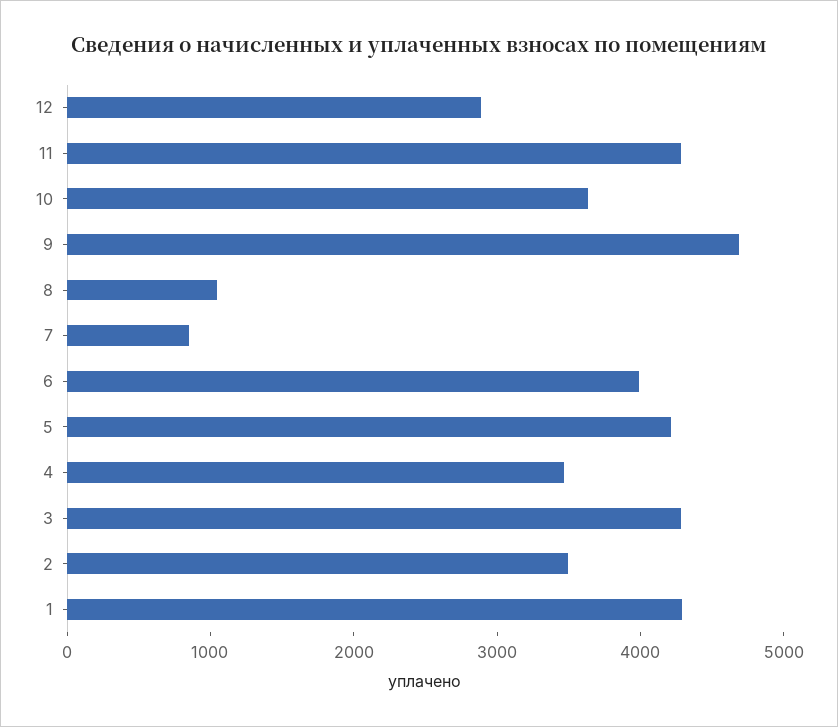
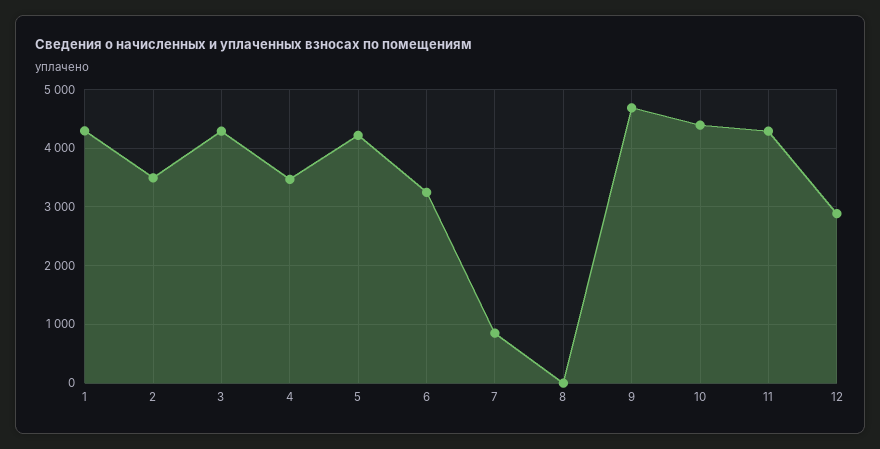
10: 3600 -> 4400
8: 1000 -> 0
6: 4000 -> 3200

